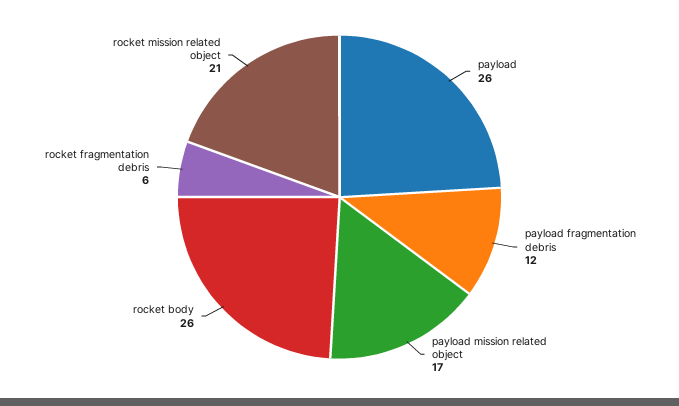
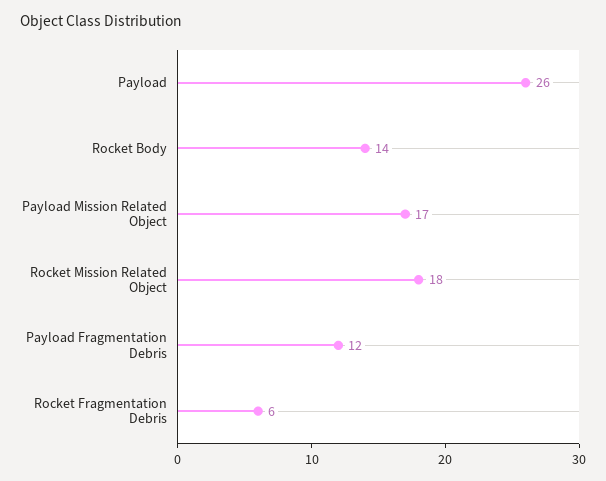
rocket body: 26 -> 14
rocket mission related object: 21 -> 18

